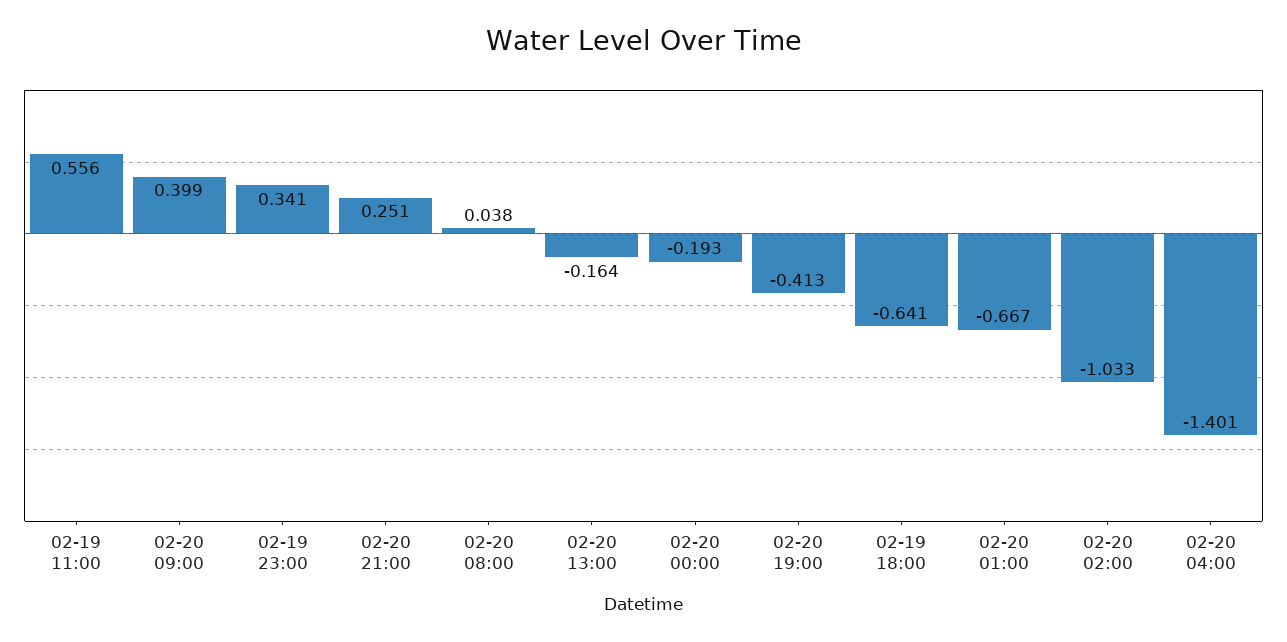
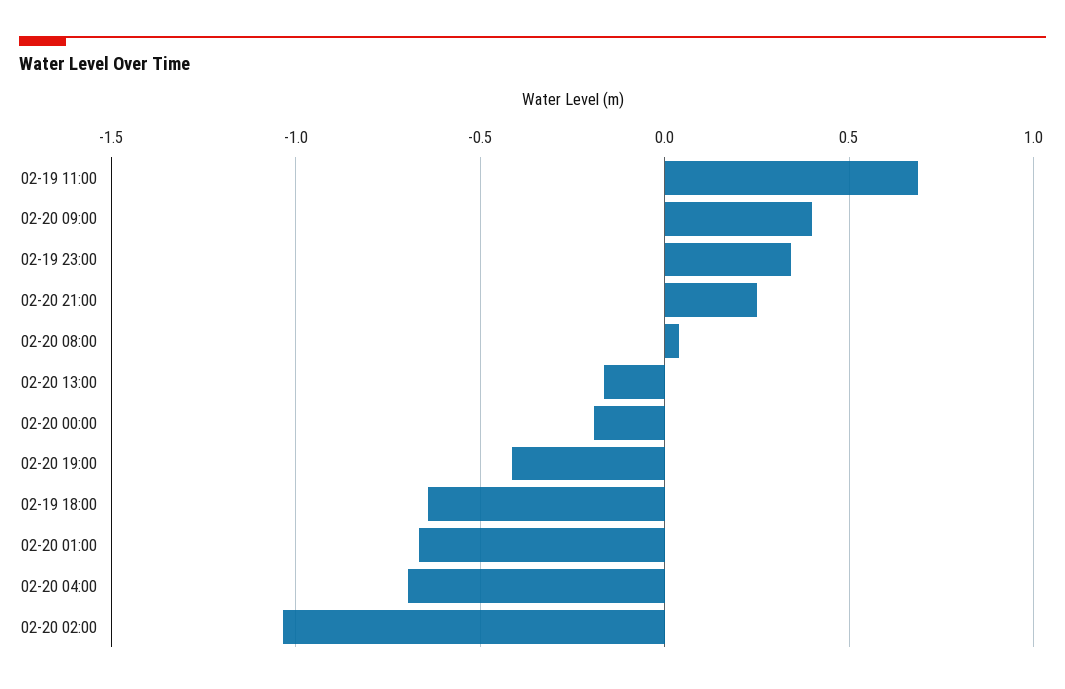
02-19 11:00: 0.556 -> 0.7
02-20 04:00: -1.401 -> -0.7

